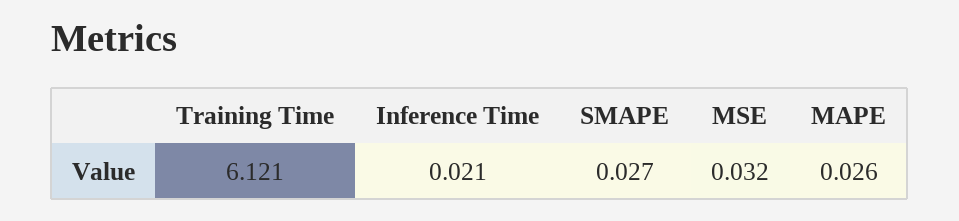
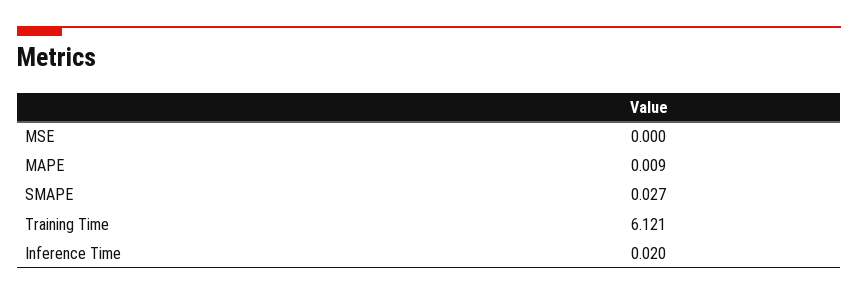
Inference Time: 0.021 -> 0.02
MSE: 0.032 -> 0
MAPE: 0.026 -> 0.009

